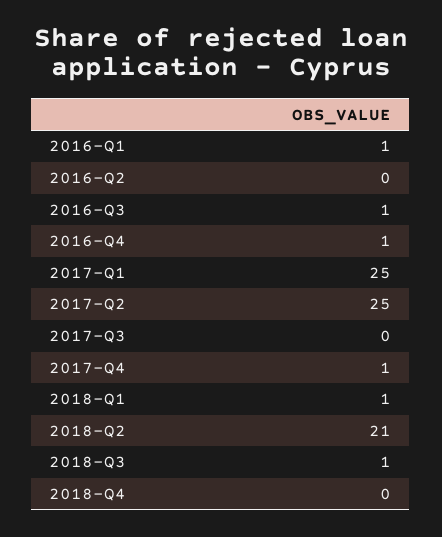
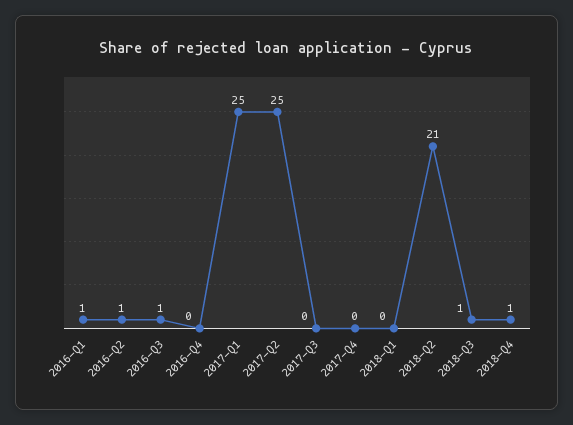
2016-Q2: 0 -> 1
2016-Q4: 1 -> 0
2017-Q4: 1 -> 0
2018-Q1: 1 -> 0
2018-Q4: 0 -> 1

